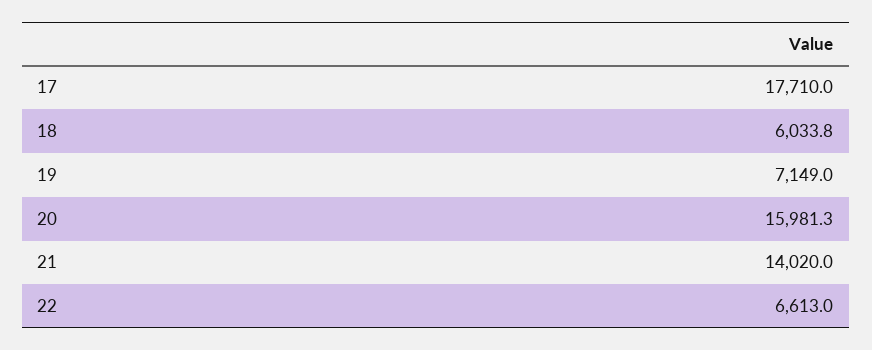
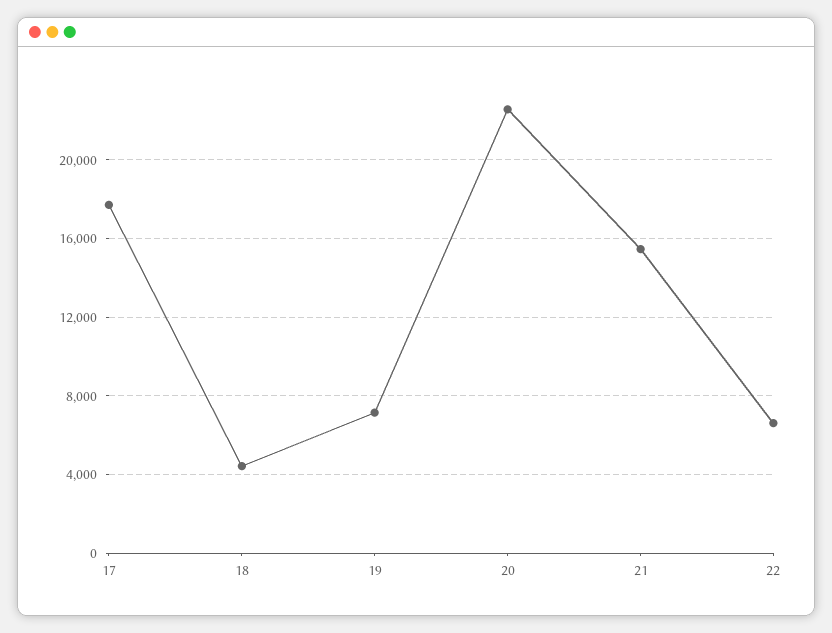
18: 6033.8 -> 4500
20: 15981.3 -> 22500
21: 14020 -> 15500

